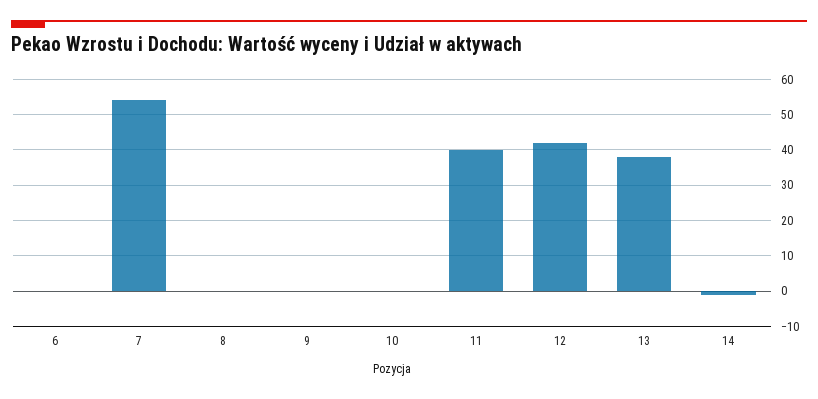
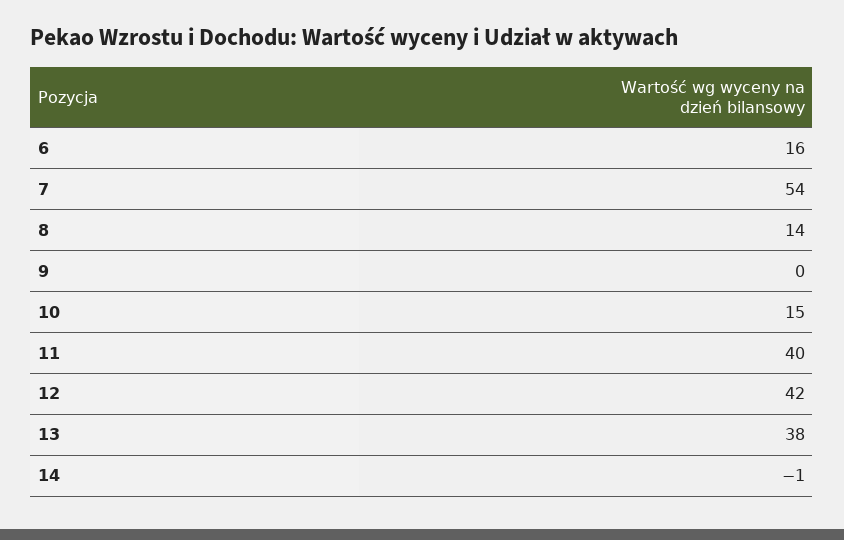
6: 0 -> 16
8: 0 -> 14
10: 0 -> 15

